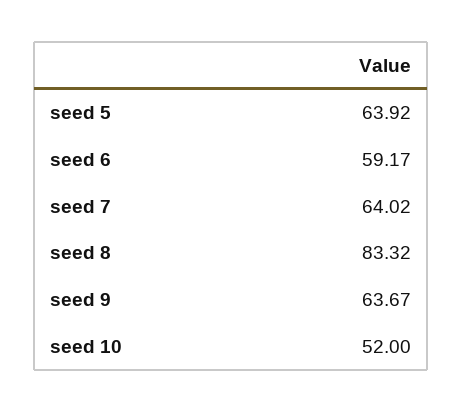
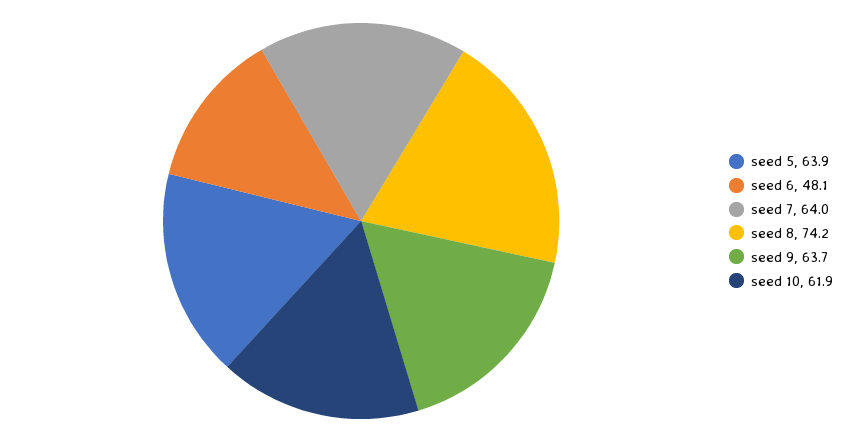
seed 6: 59.17 -> 48.1
seed 8: 83.32 -> 74.2
seed 10: 52 -> 61.9

